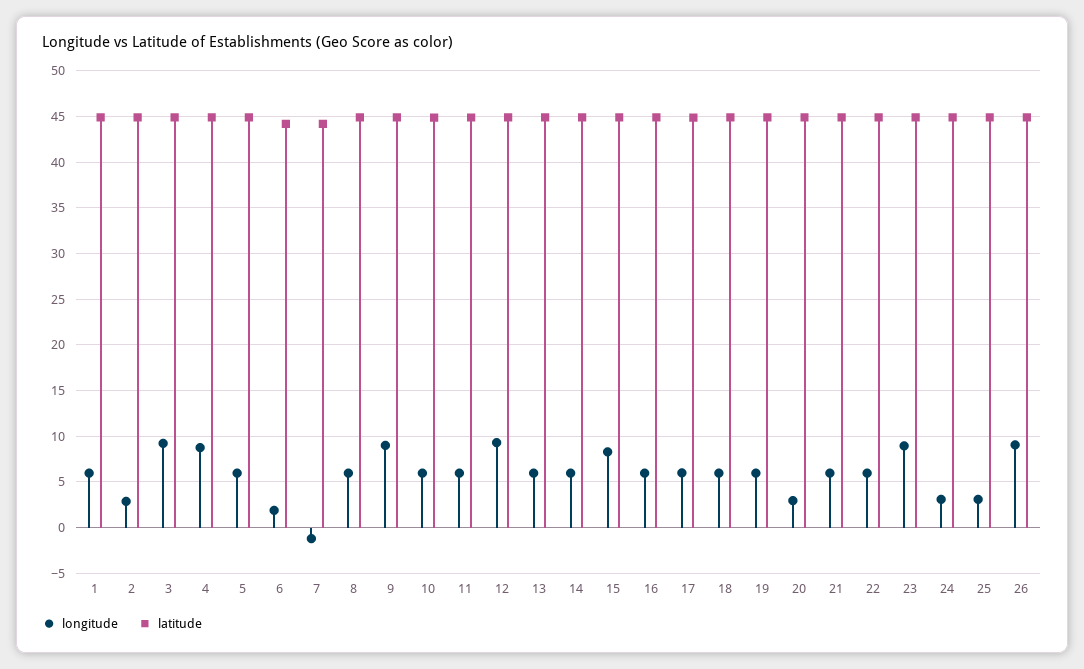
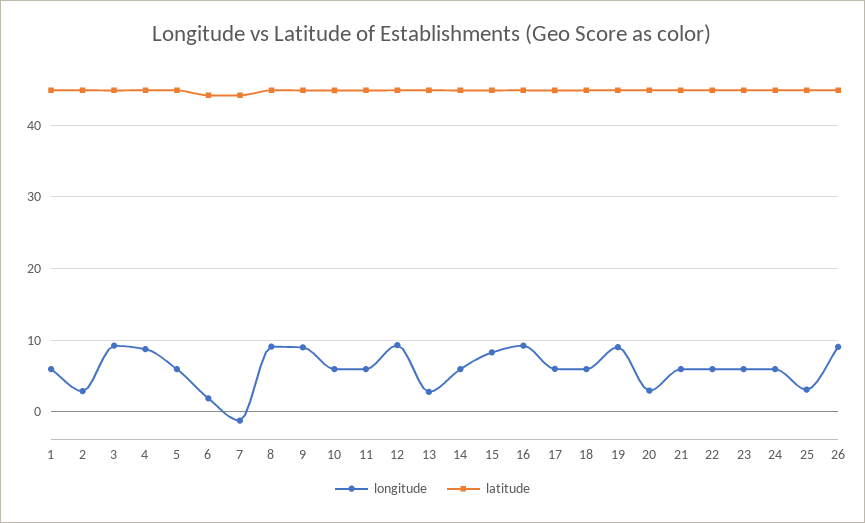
longitude, 8: 6 -> 9
longitude, 13: 6 -> 3
longitude, 16: 6 -> 9
longitude, 19: 6 -> 9
longitude, 23: 9 -> 6
longitude, 24: 3 -> 6

